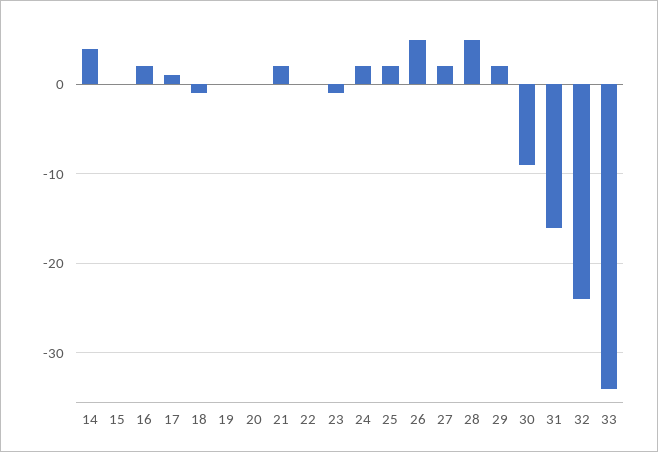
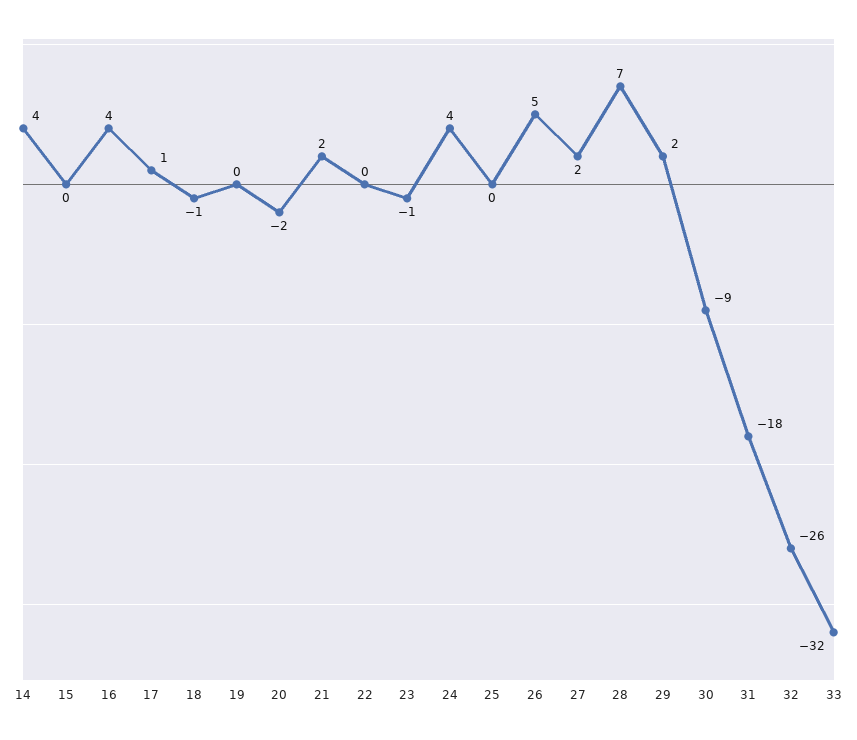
16: 2 -> 4
20: 0 -> -2
24: 2 -> 4
25: 2 -> 0
28: 5 -> 7
31: -16 -> -18
32: -24 -> -26
33: -34 -> -32

